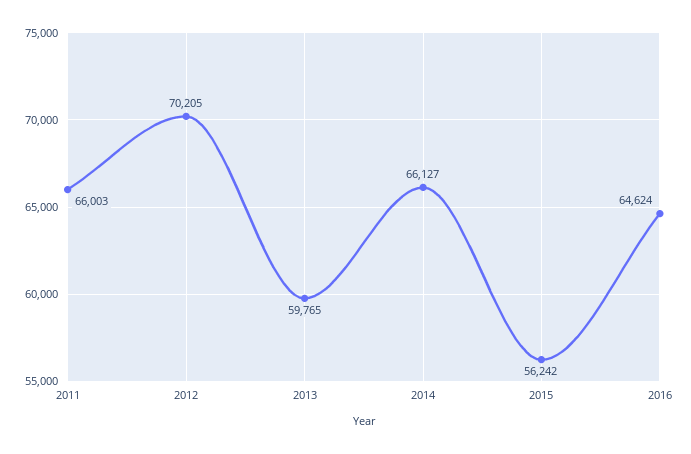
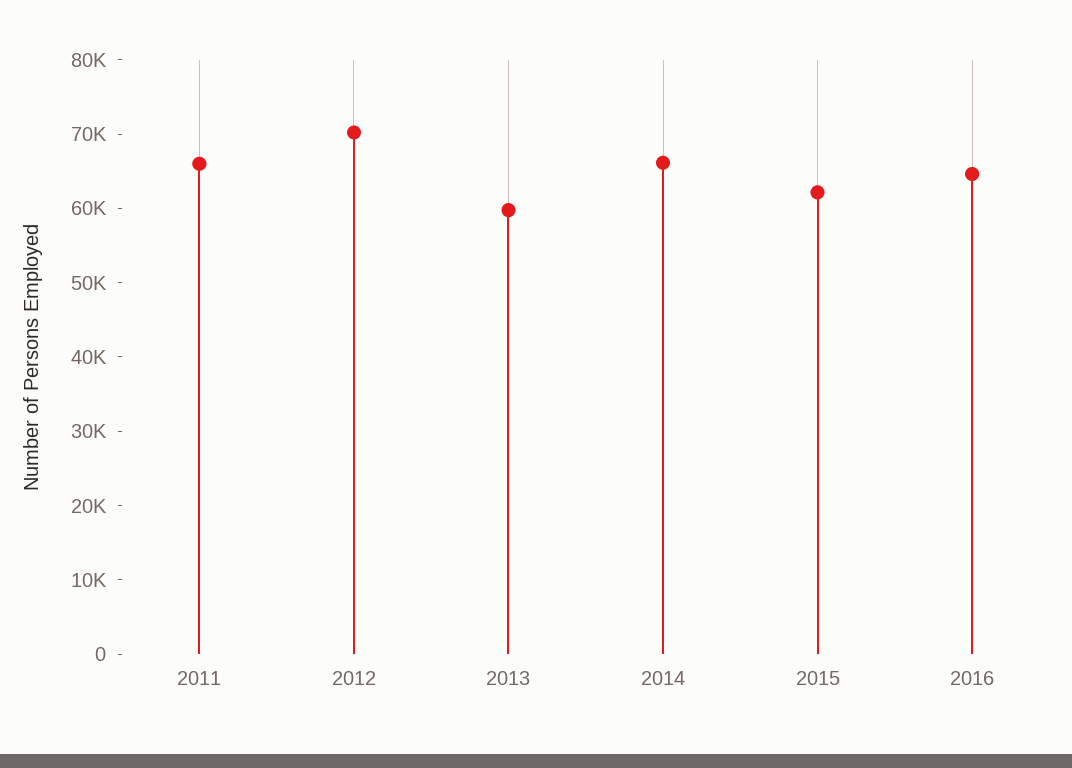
2015: 56242 -> 62000

